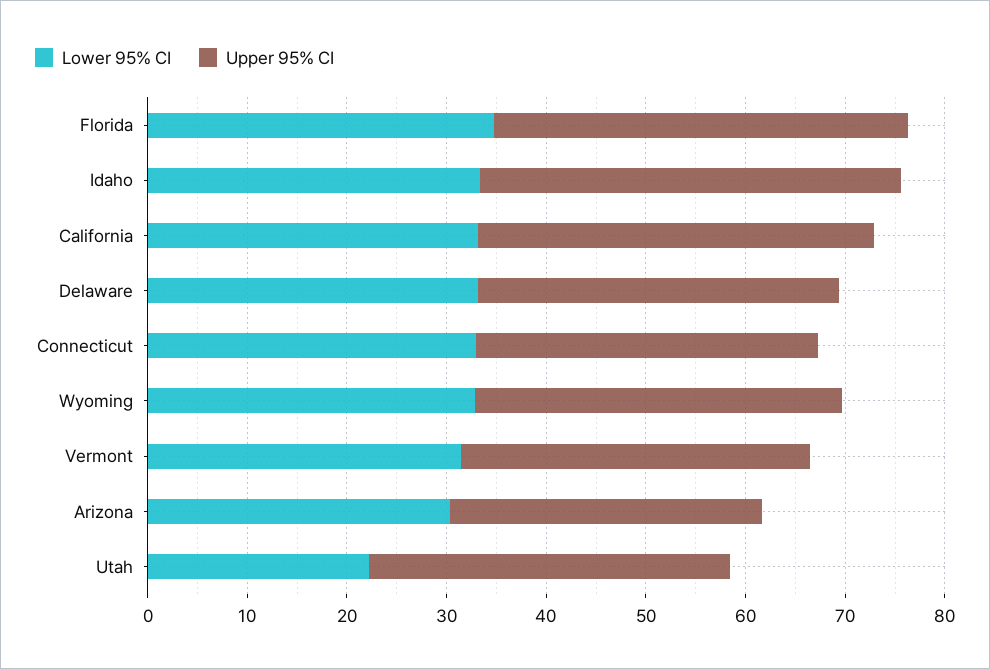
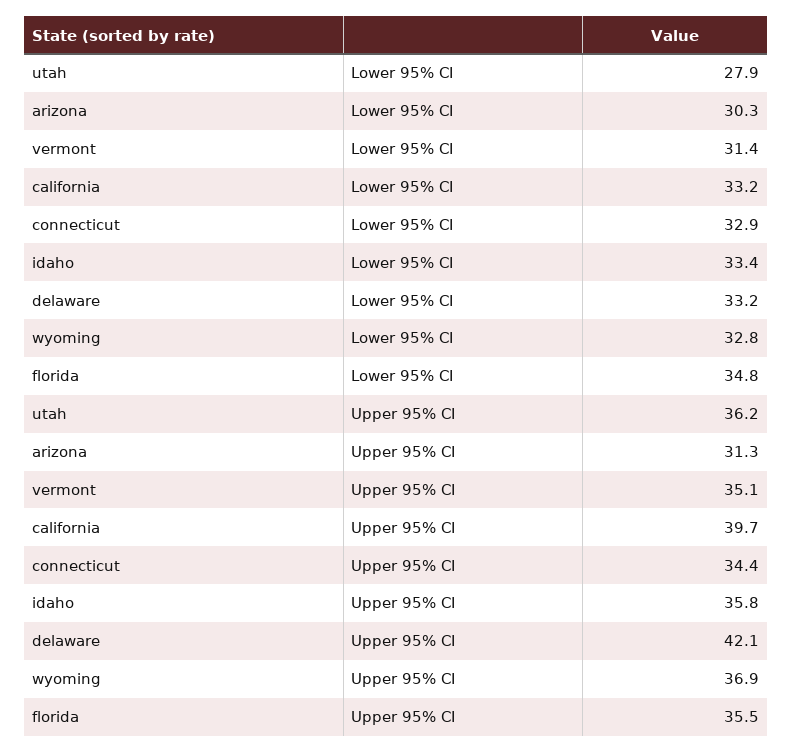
Upper 95% CI, Florida: 42 -> 35.5
Upper 95% CI, Idaho: 42 -> 35.8
Upper 95% CI, Delaware: 36 -> 42.1
Lower 95% CI, Utah: 22 -> 27.9

